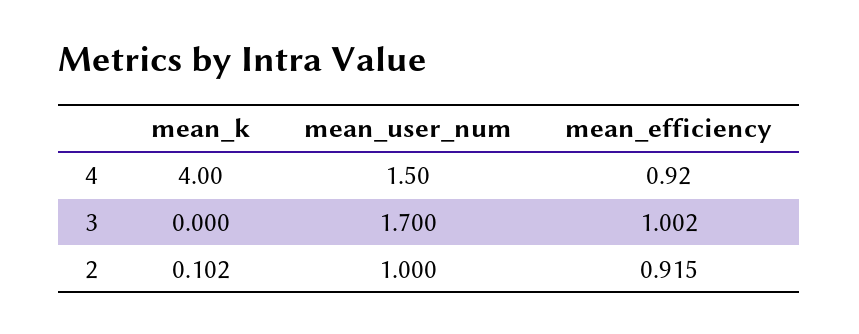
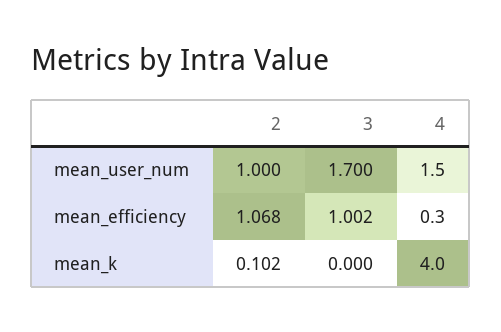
mean_efficiency, 4: 0.92 -> 0.3
mean_efficiency, 2: 0.915 -> 1.068

